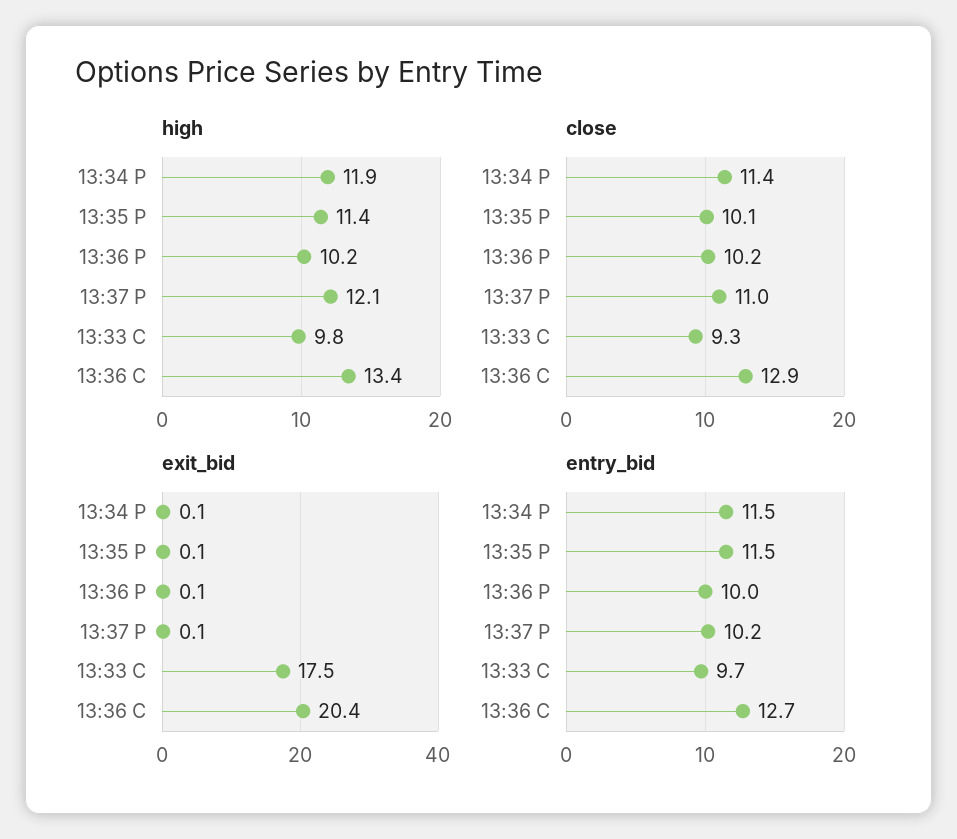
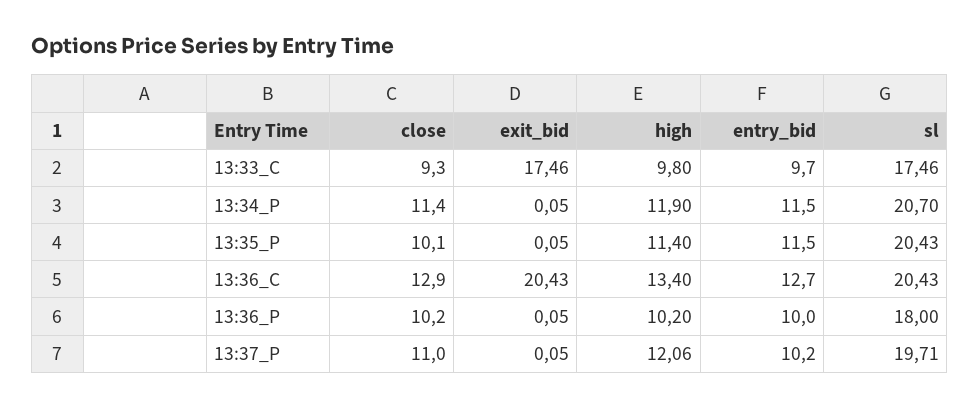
sl, 13:33 C: none -> 17.46
sl, 13:34 P: none -> 20.7
sl, 13:35 P: none -> 20.43
sl, 13:36 C: none -> 20.43
sl, 13:36 P: none -> 18
sl, 13:37 P: none -> 19.71

